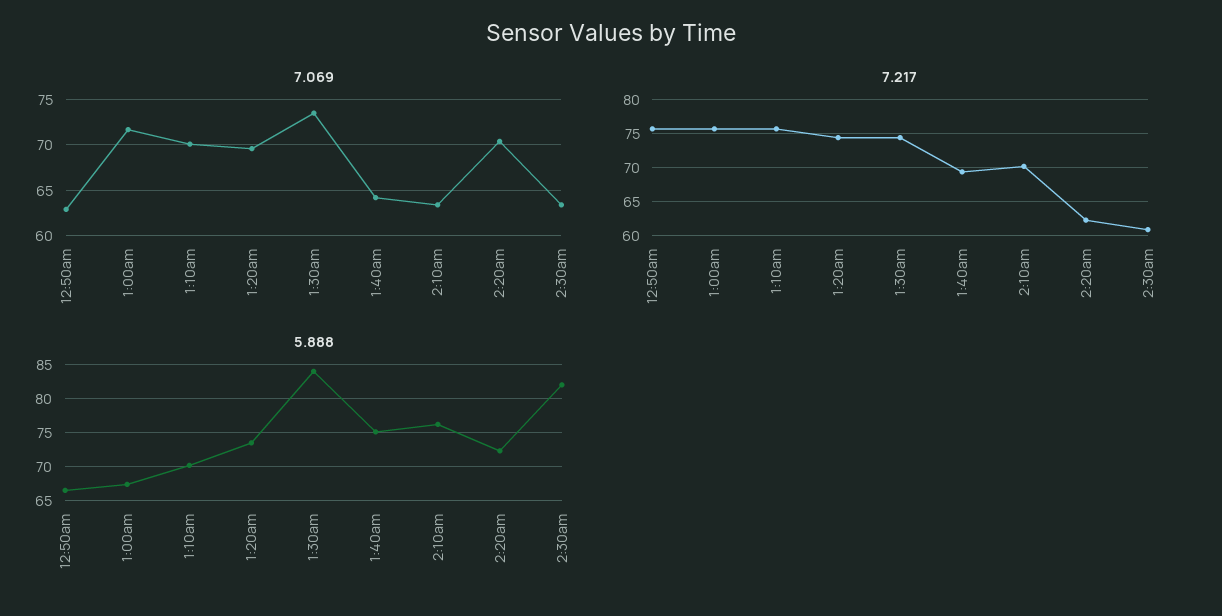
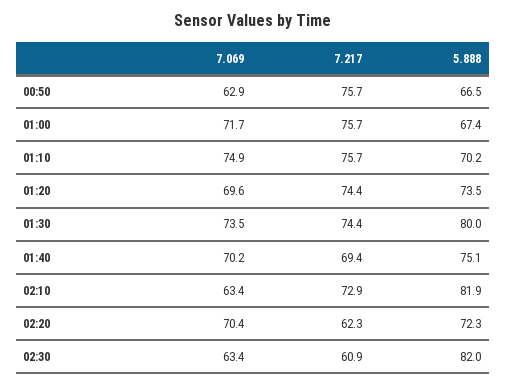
7.069, 1:10am: 70 -> 74.9
7.069, 1:40am: 64 -> 70.2
7.217, 2:10am: 70 -> 72.9
5.888, 1:30am: 84 -> 80
5.888, 2:10am: 76 -> 81.9

